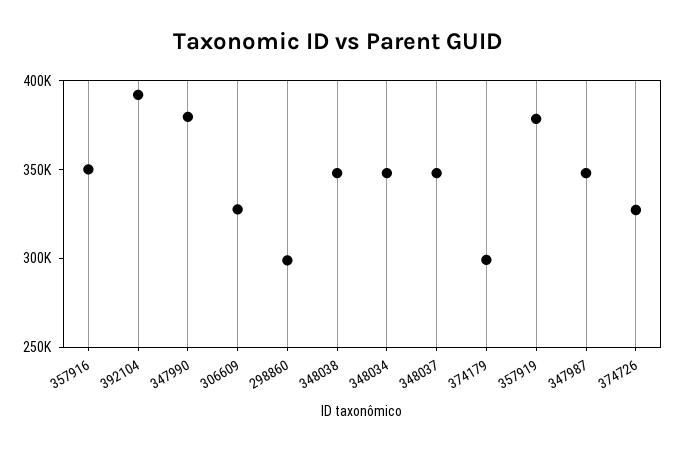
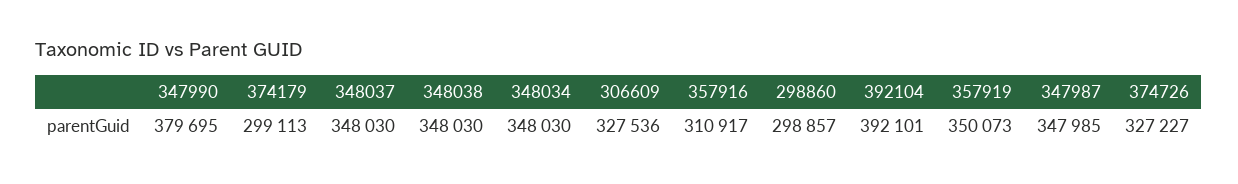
357916: 350000 -> 310917
357919: 380000 -> 350073

